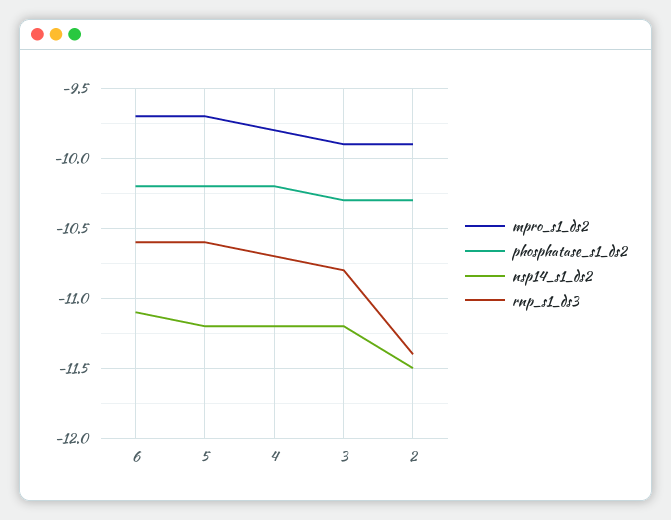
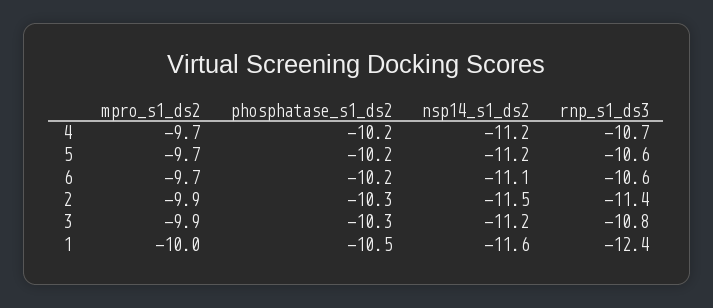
mpro_s1_ds2, 4: -9.8 -> -9.7
mpro_s1_ds2, 1: none -> -10
phosphatase_s1_ds2, 1: none -> -10.5
nsp14_s1_ds2, 1: none -> -11.6
rnp_s1_ds3, 1: none -> -12.4

